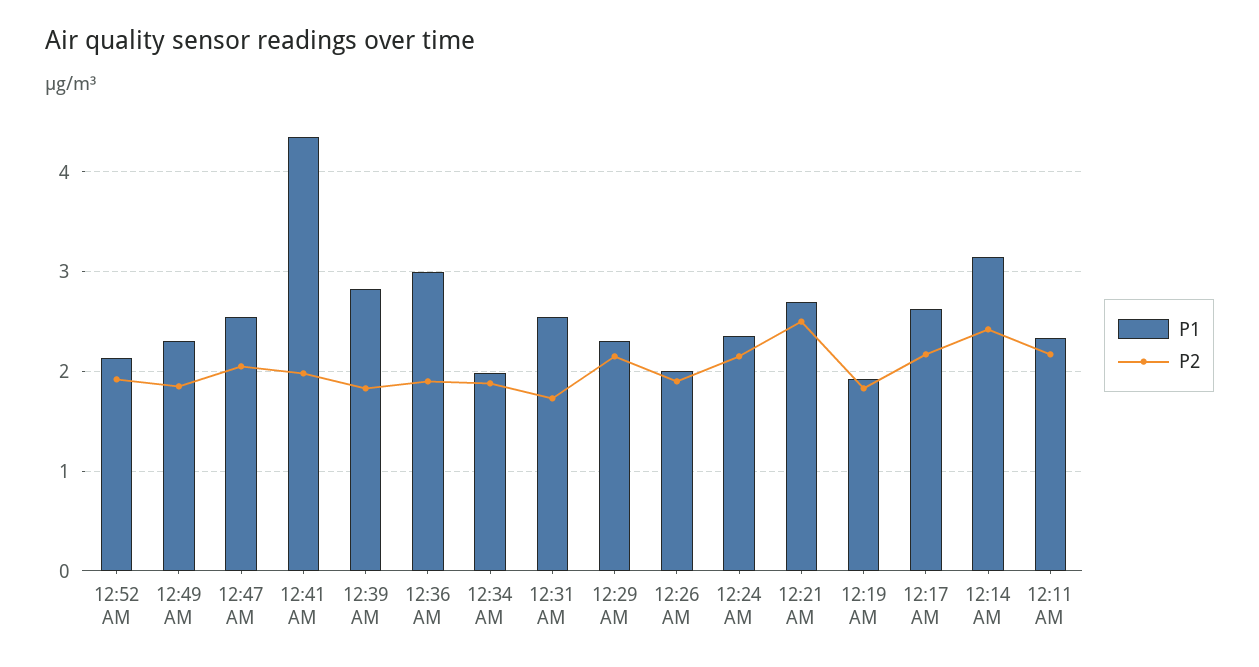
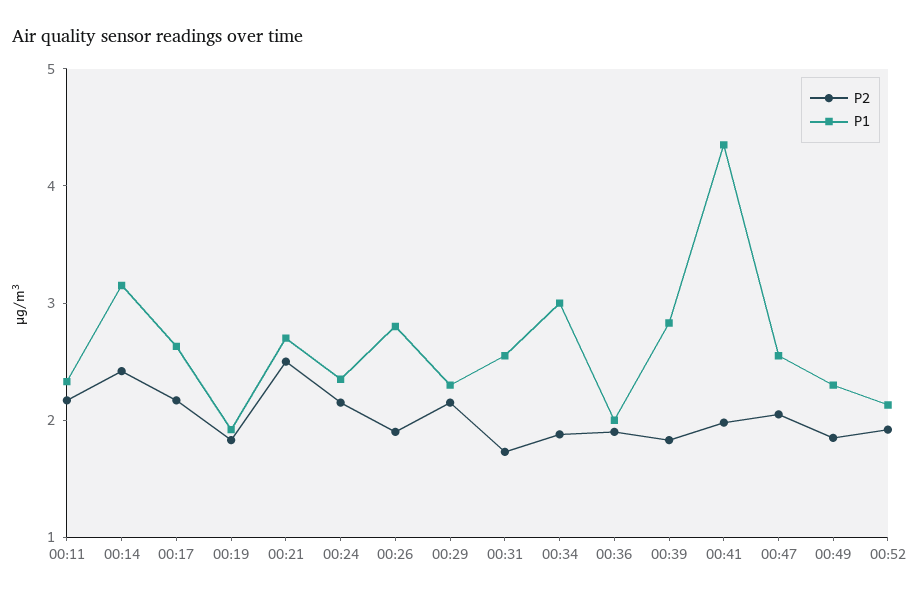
P1, 12:36 AM: 3 -> 2
P1, 12:34 AM: 2 -> 3
P1, 12:26 AM: 2 -> 2.8

